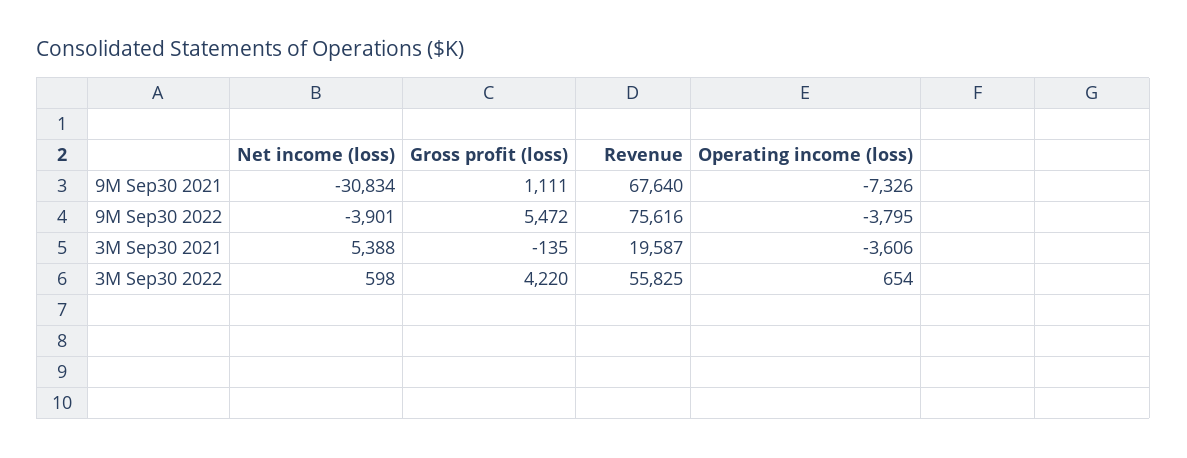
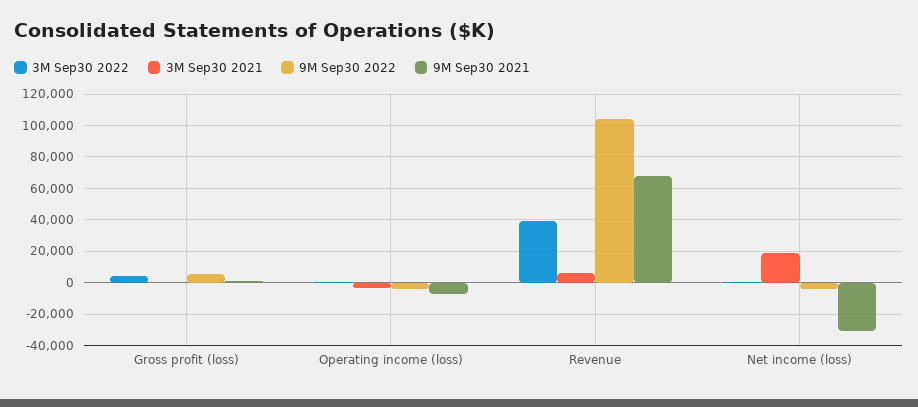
9M Sep30 2022, Revenue: 75616 -> 105000
3M Sep30 2021, Net income (loss): 5388 -> 20000
3M Sep30 2021, Revenue: 19587 -> 5000
3M Sep30 2022, Revenue: 55825 -> 40000

